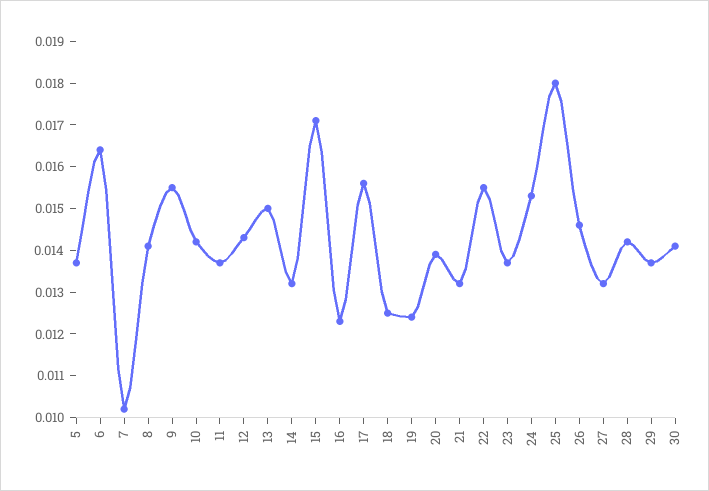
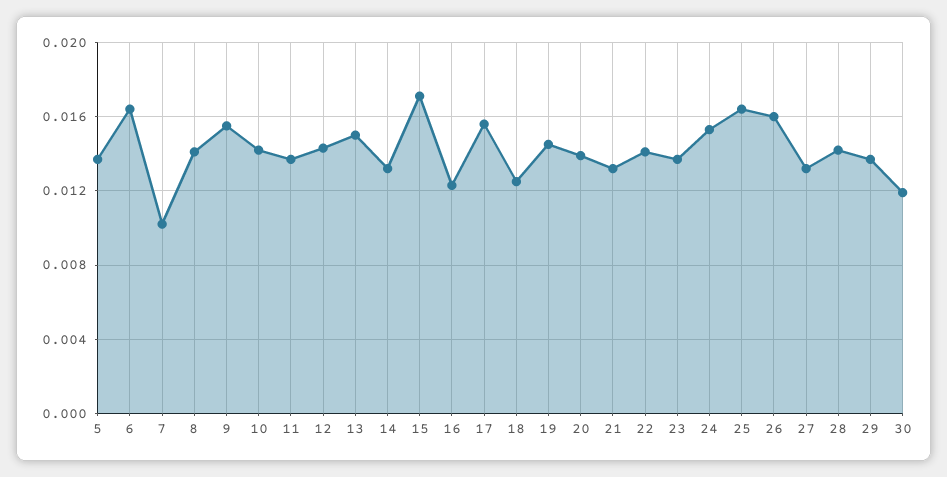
19: 0.0125 -> 0.0145
22: 0.0155 -> 0.014
25: 0.018 -> 0.0165
26: 0.0145 -> 0.016
30: 0.014 -> 0.012

